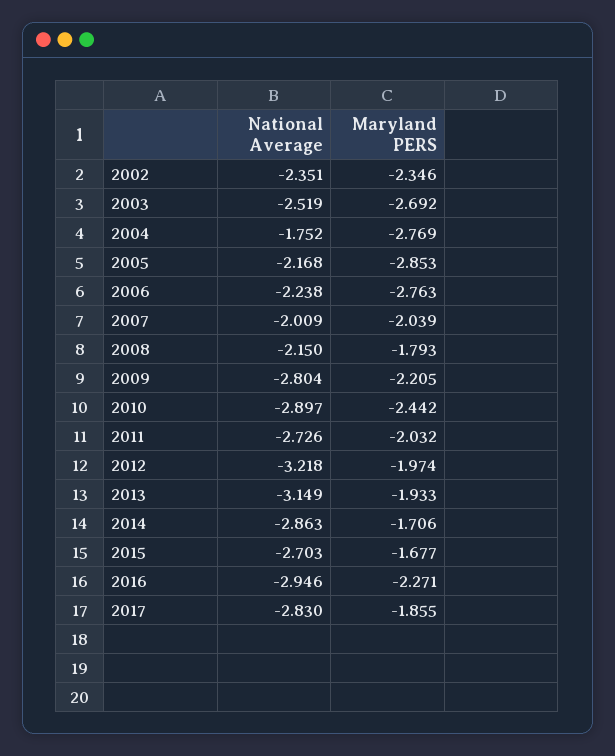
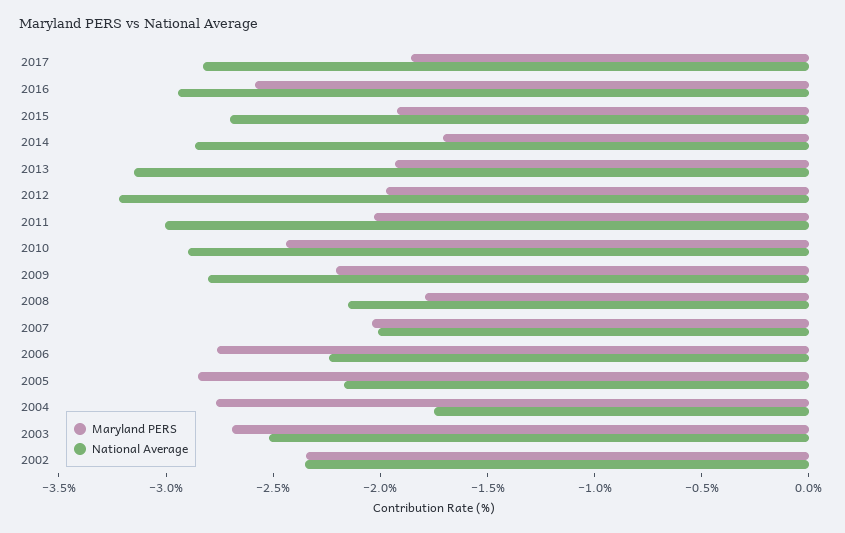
National Average, 2011: -2.726 -> -3
Maryland PERS, 2015: -1.677 -> -1.9
Maryland PERS, 2016: -2.271 -> -2.6

